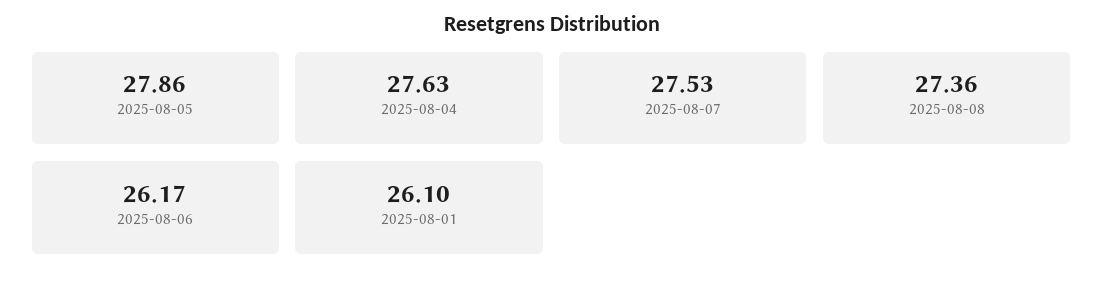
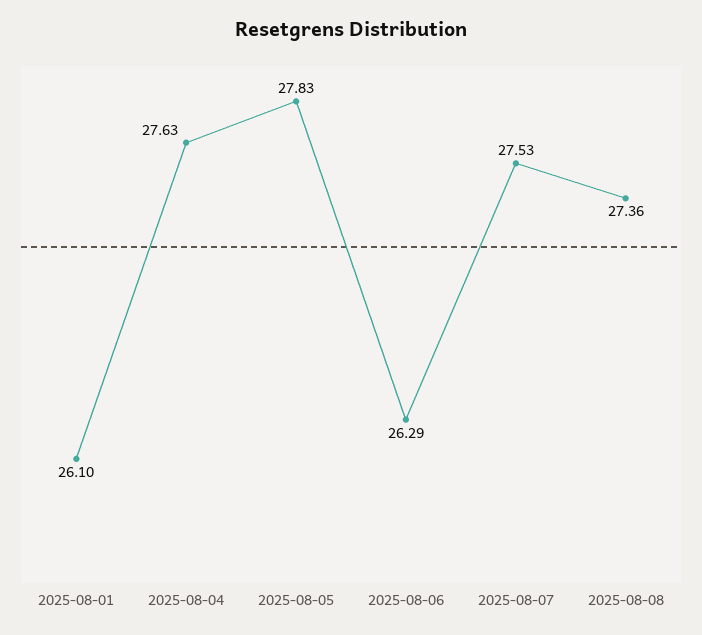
2025-08-05: 27.86 -> 27.83
2025-08-06: 26.17 -> 26.29

